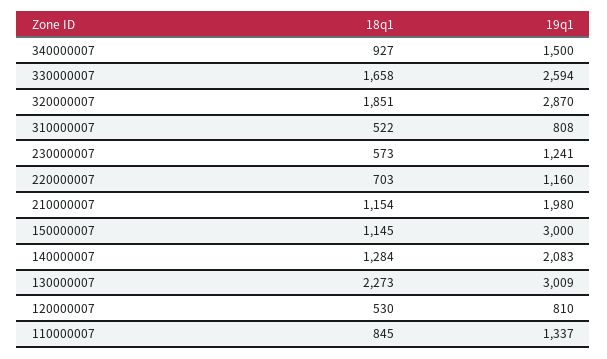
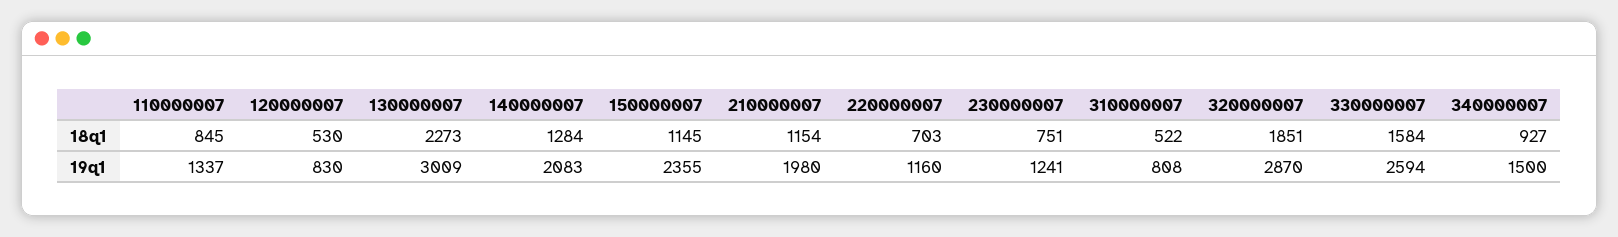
18q1, 330000007: 1658 -> 1584
18q1, 230000007: 573 -> 751
19q1, 150000007: 3000 -> 2355
19q1, 120000007: 810 -> 830

